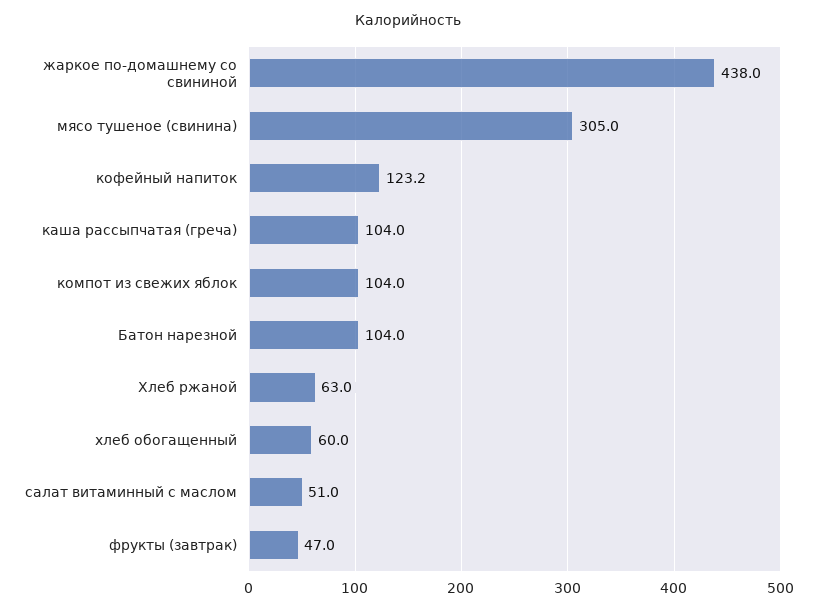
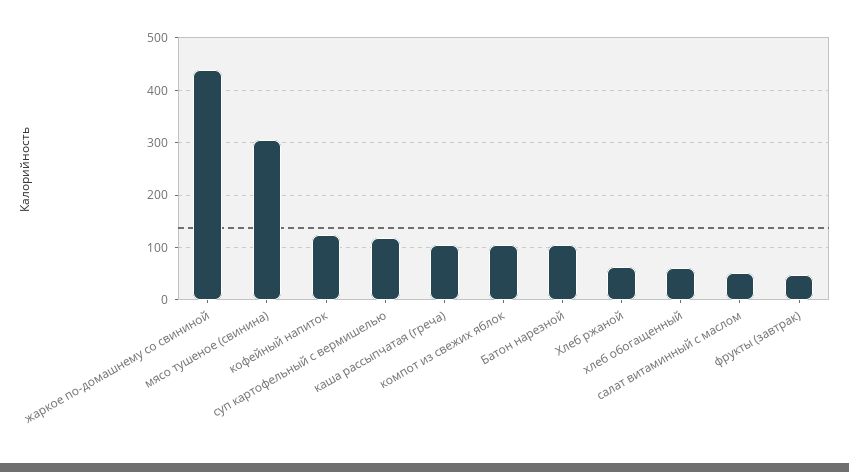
суп картофельный с вермишелью: none -> 120

